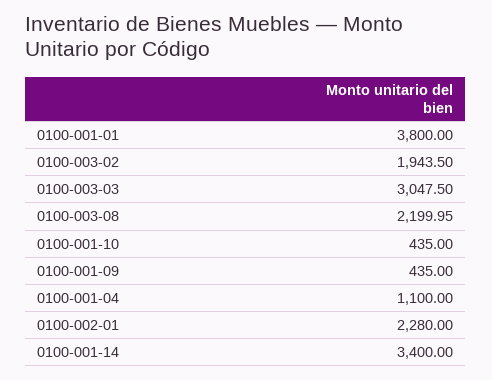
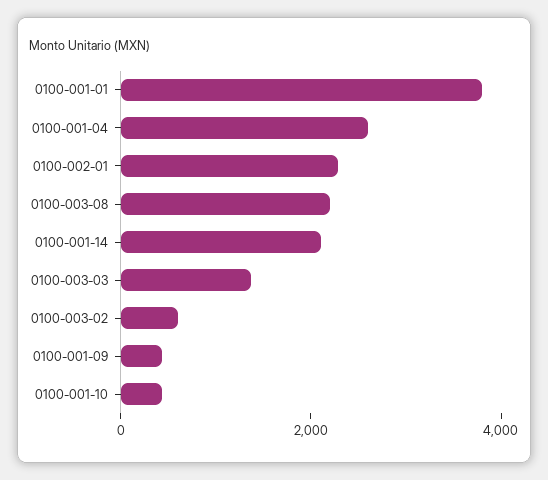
0100-003-02: 1943.5 -> 500
0100-003-03: 3047.5 -> 1500
0100-001-04: 1100 -> 2500
0100-001-14: 3400 -> 2000

